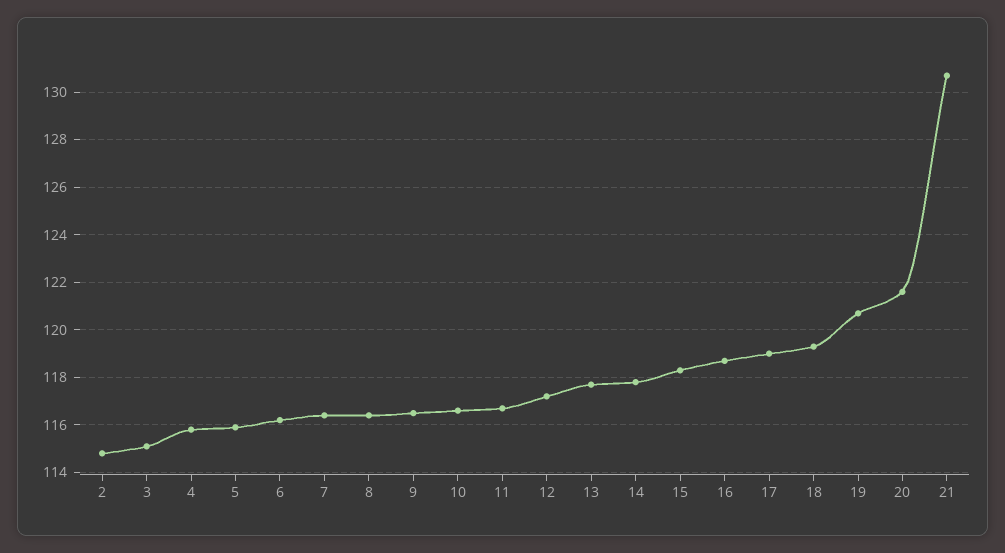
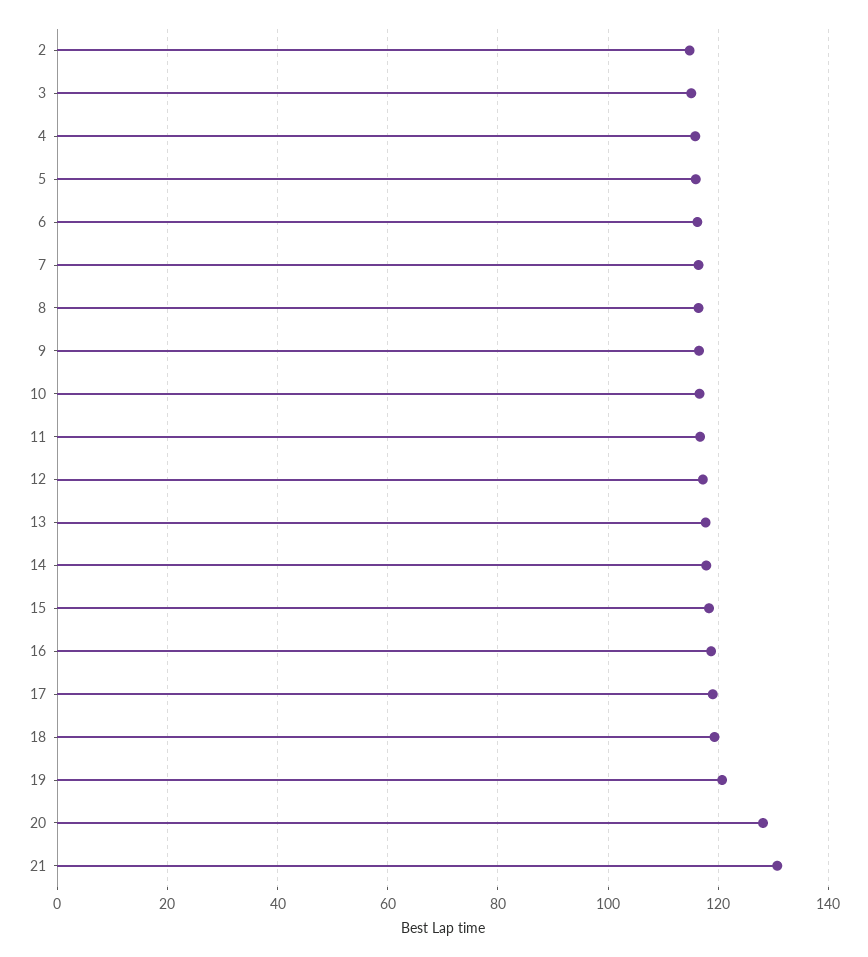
20: 121.5 -> 128

